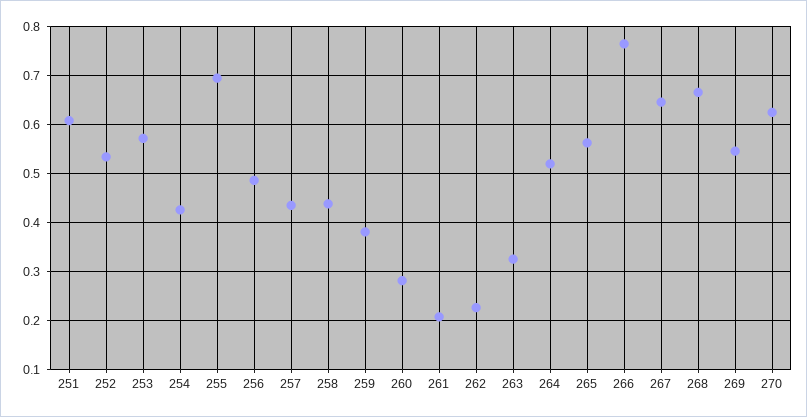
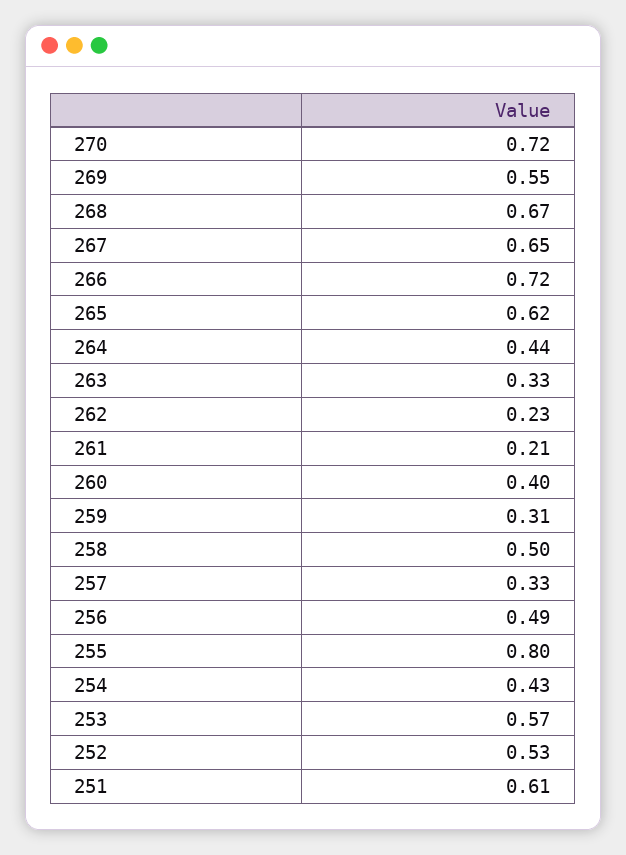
255: 0.7 -> 0.8
257: 0.44 -> 0.33
258: 0.44 -> 0.5
259: 0.38 -> 0.31
260: 0.28 -> 0.4
264: 0.52 -> 0.44
265: 0.56 -> 0.62
266: 0.76 -> 0.72
270: 0.62 -> 0.72

